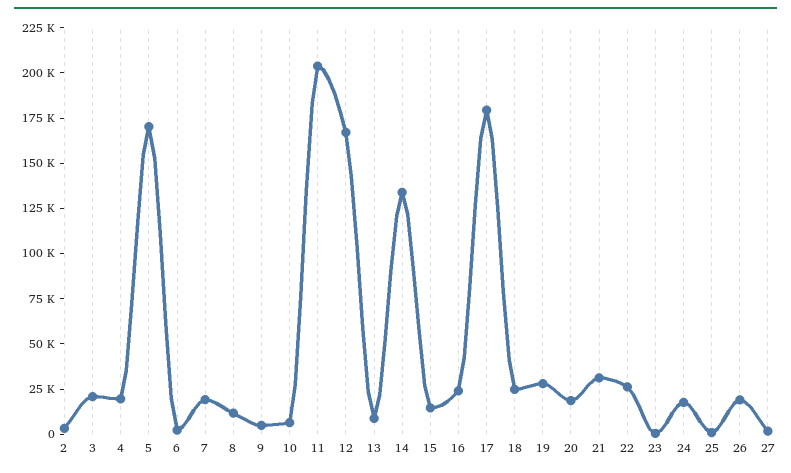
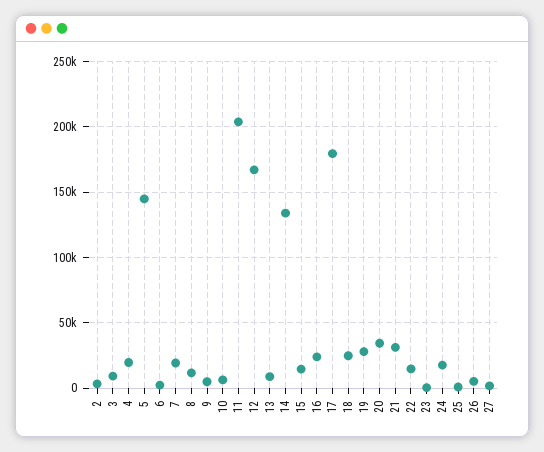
3: 20000 -> 10000
5: 170000 -> 145000
20: 20000 -> 35000
22: 25000 -> 15000
26: 20000 -> 5000

